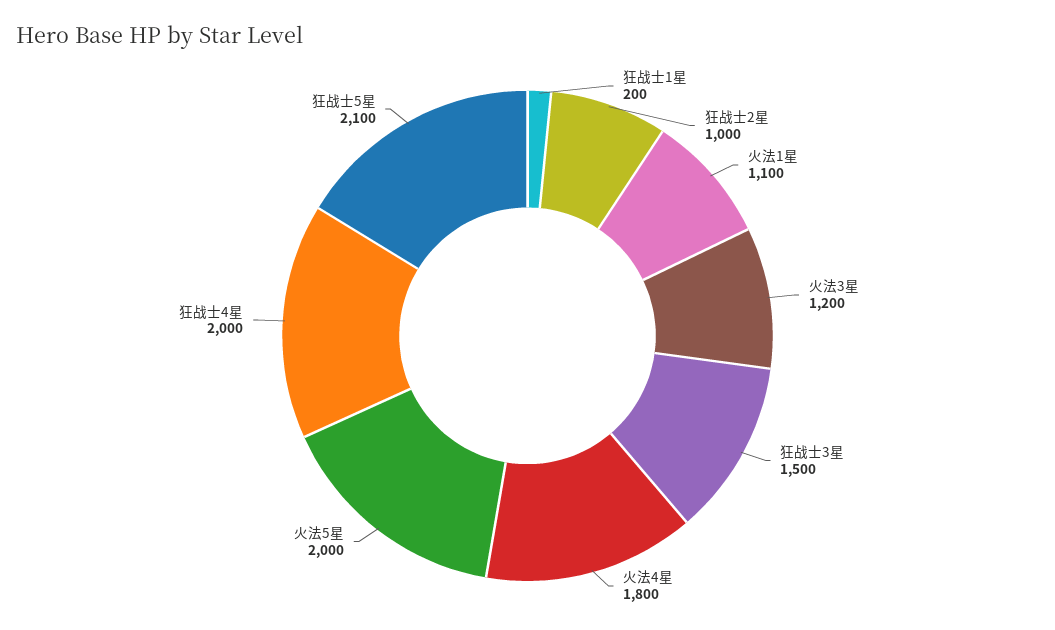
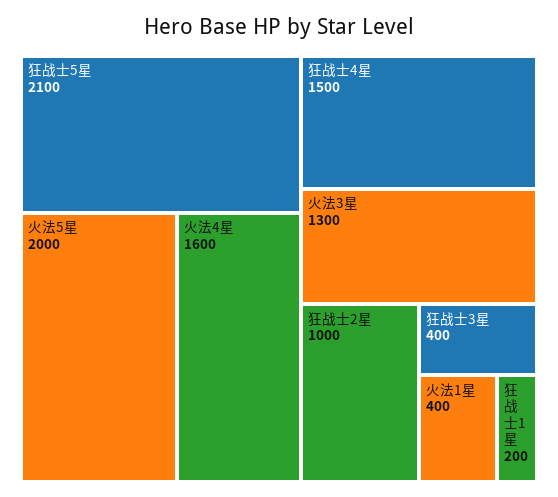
火法1星: 1100 -> 400
火法3星: 1200 -> 1300
狂战士3星: 1500 -> 400
火法4星: 1800 -> 1600
狂战士4星: 2000 -> 1500

